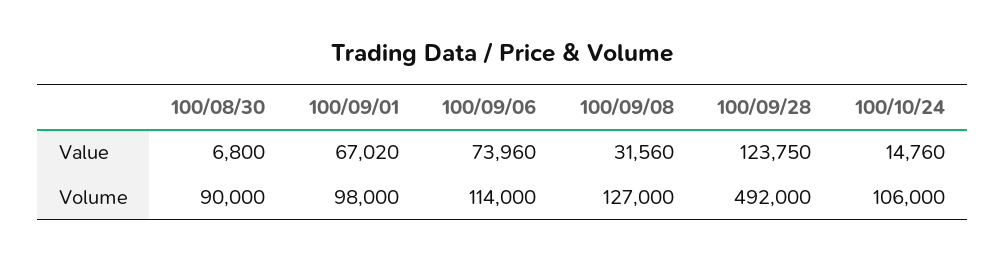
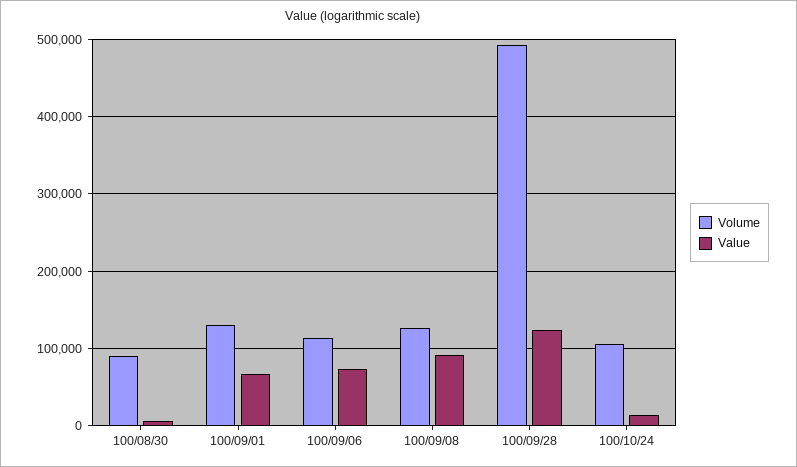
Value, 100/09/08: 31560 -> 90000
Volume, 100/09/01: 98000 -> 130000

